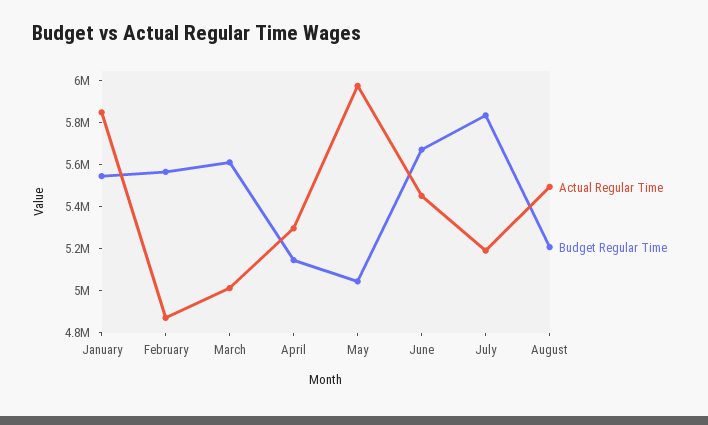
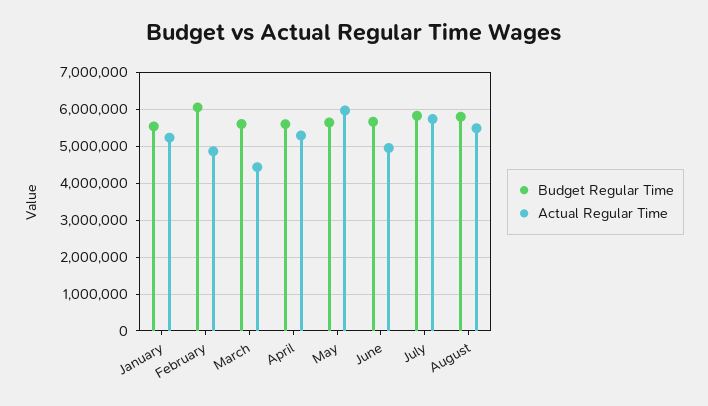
Actual Regular Time, January: 5850000 -> 5200000
Budget Regular Time, February: 5550000 -> 6000000
Actual Regular Time, March: 5000000 -> 4400000
Budget Regular Time, April: 5150000 -> 5600000
Budget Regular Time, May: 5050000 -> 5600000
Actual Regular Time, June: 5450000 -> 5000000
Actual Regular Time, July: 5200000 -> 5800000
Budget Regular Time, August: 5200000 -> 5800000

